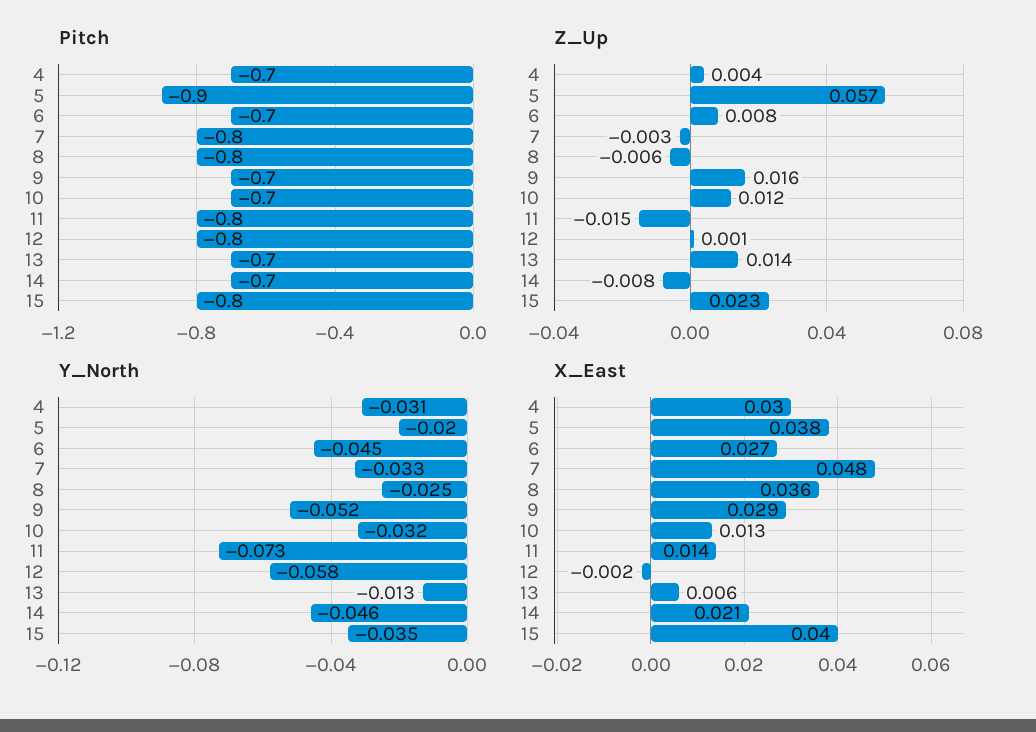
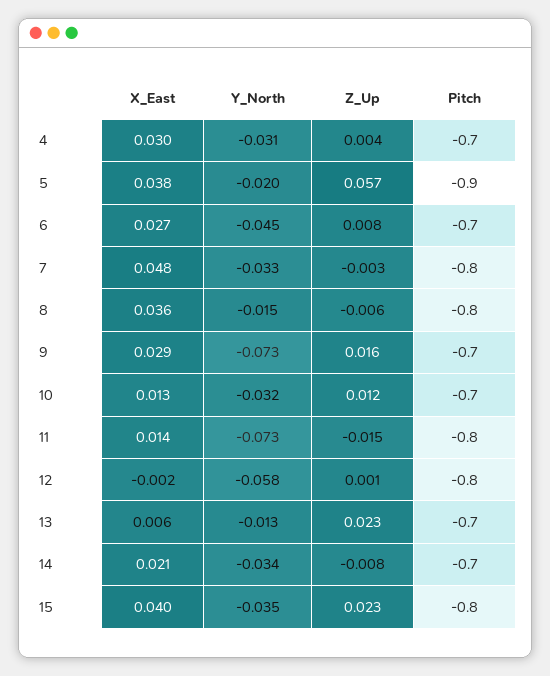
Z_Up, 13: 0.014 -> 0.023
Y_North, 8: -0.025 -> -0.015
Y_North, 9: -0.052 -> -0.073
Y_North, 14: -0.046 -> -0.034

